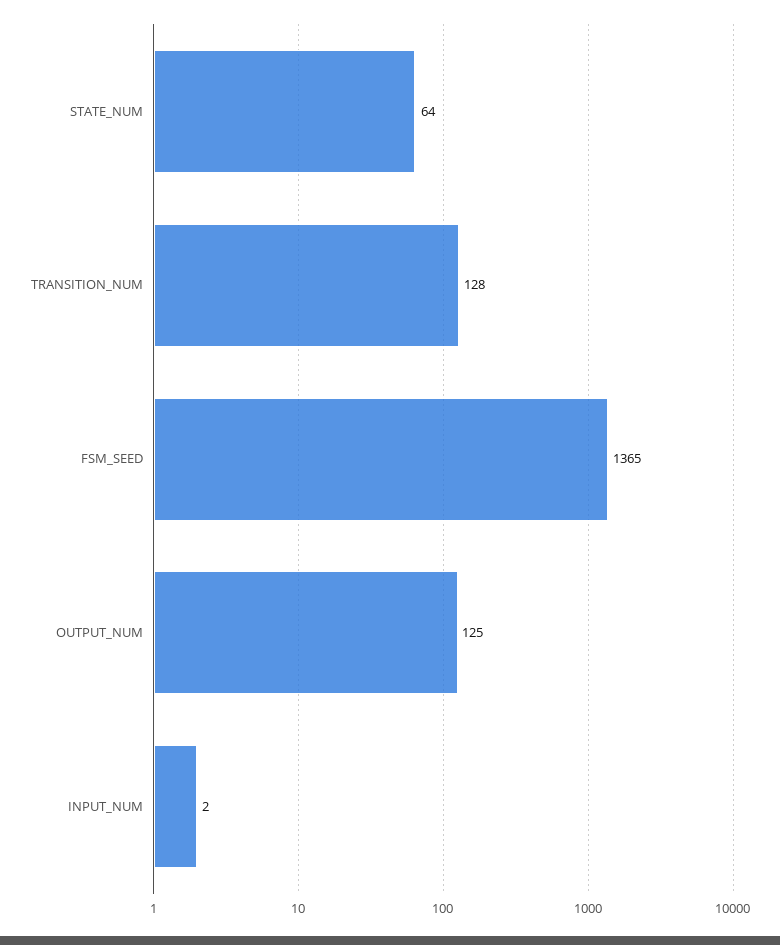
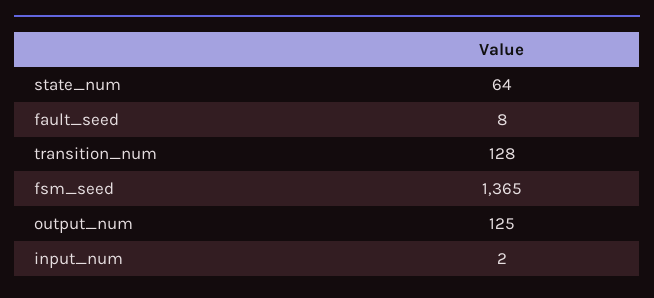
fault_seed: none -> 8

